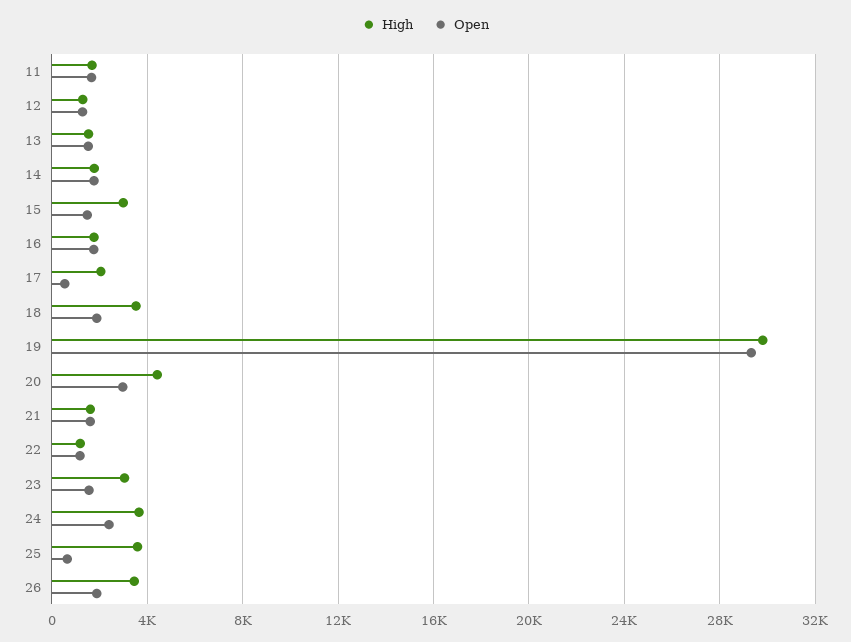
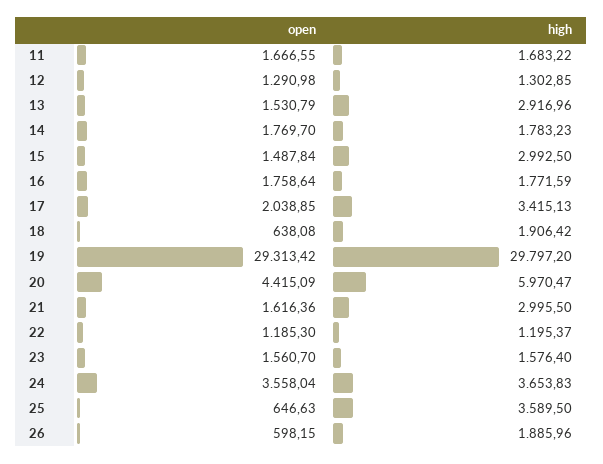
High, 13: 1500 -> 2916.96
High, 17: 2000 -> 3415.13
Open, 17: 500 -> 2038.85
High, 18: 3500 -> 1906.42
Open, 18: 2000 -> 638.08
High, 20: 4500 -> 5970.47
Open, 20: 3000 -> 4415.09
High, 21: 1500 -> 2995.5
High, 23: 3000 -> 1576.4
Open, 24: 2500 -> 3558.04
High, 26: 3500 -> 1885.96
Open, 26: 2000 -> 598.15

